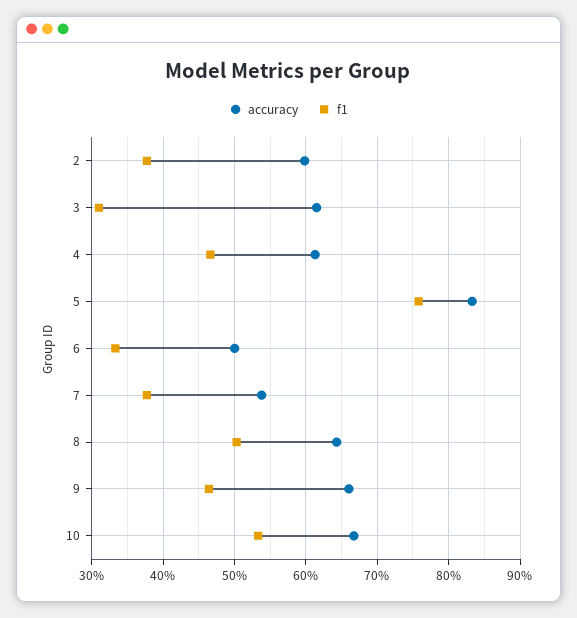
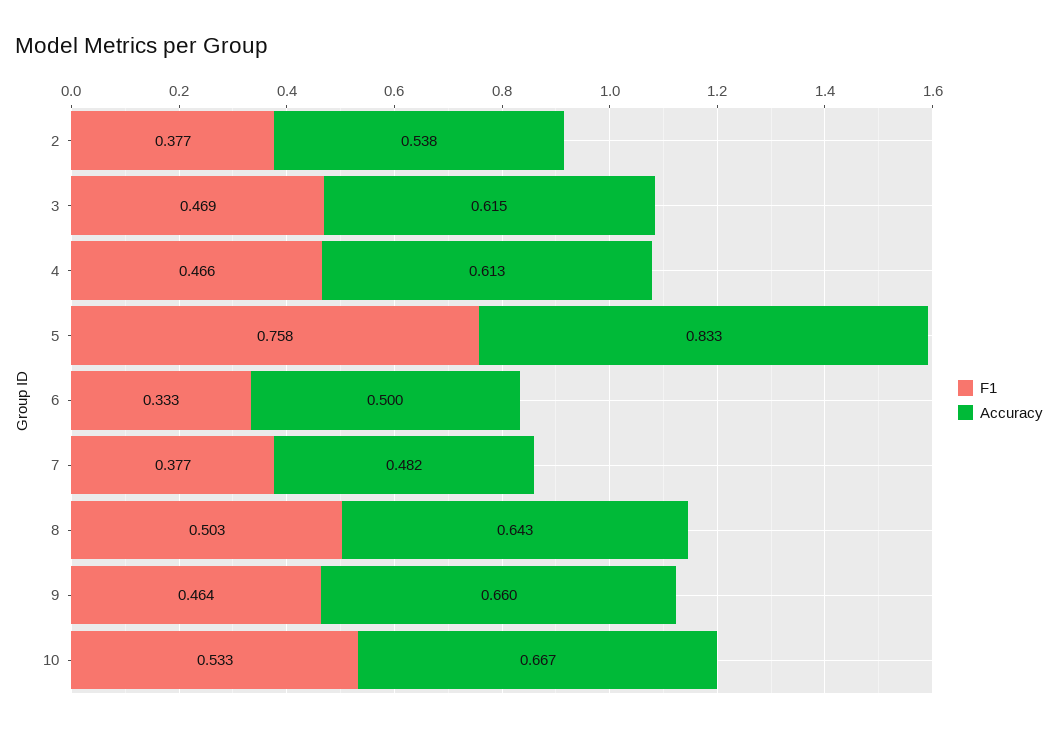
accuracy, 2: 0.6 -> 0.538
f1, 3: 0.31 -> 0.469
accuracy, 7: 0.54 -> 0.482

